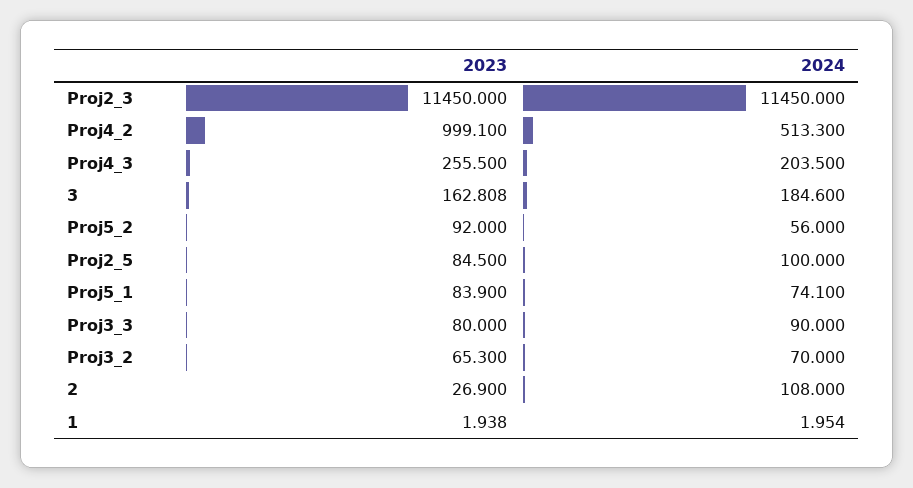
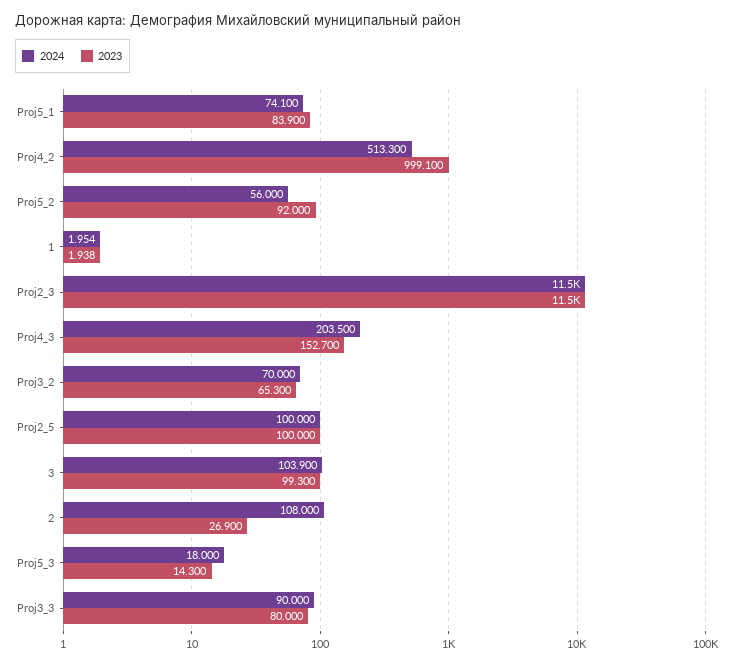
2023, Proj4_3: 255.5 -> 152.7
2023, 3: 162.808 -> 99.3
2024, 3: 184.6 -> 103.9
2023, Proj2_5: 84.5 -> 100
2024, Proj5_3: none -> 18
2023, Proj5_3: none -> 14.3

